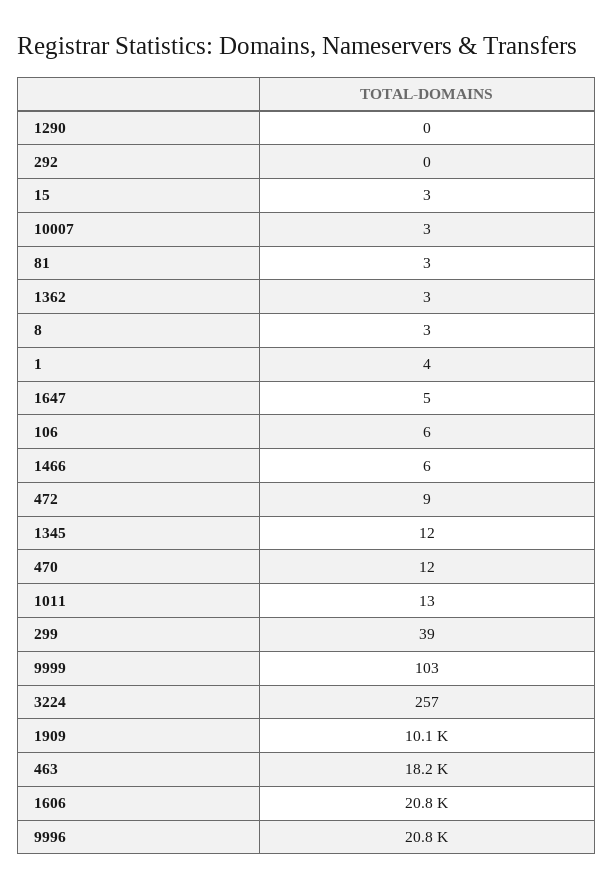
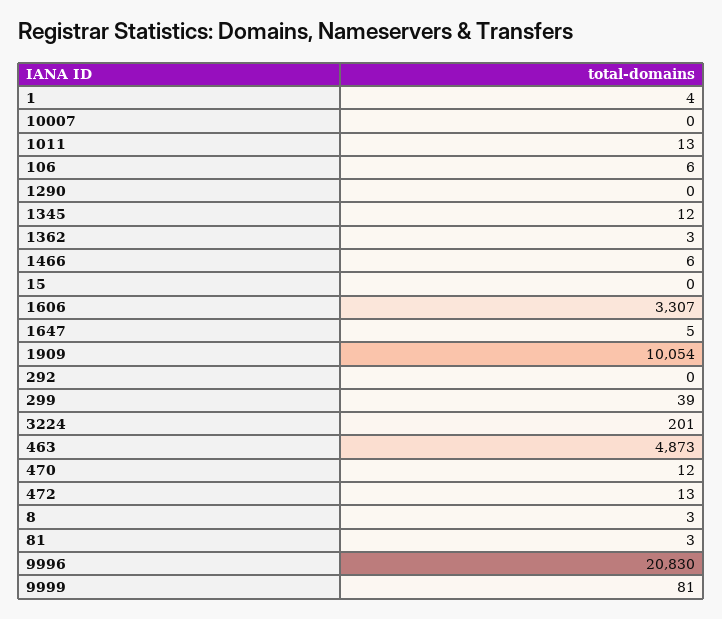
15: 3 -> 0
10007: 3 -> 0
472: 9 -> 13
9999: 103 -> 81
3224: 257 -> 201
463: 18200 -> 4873
1606: 20800 -> 3307

